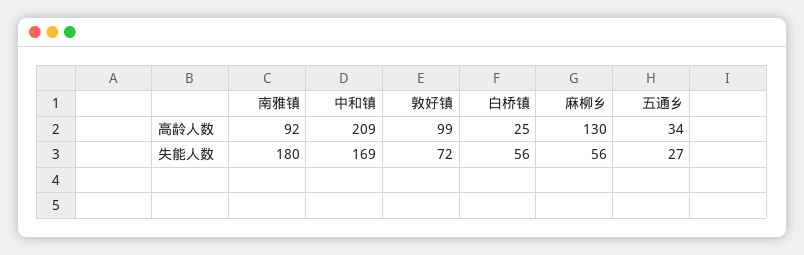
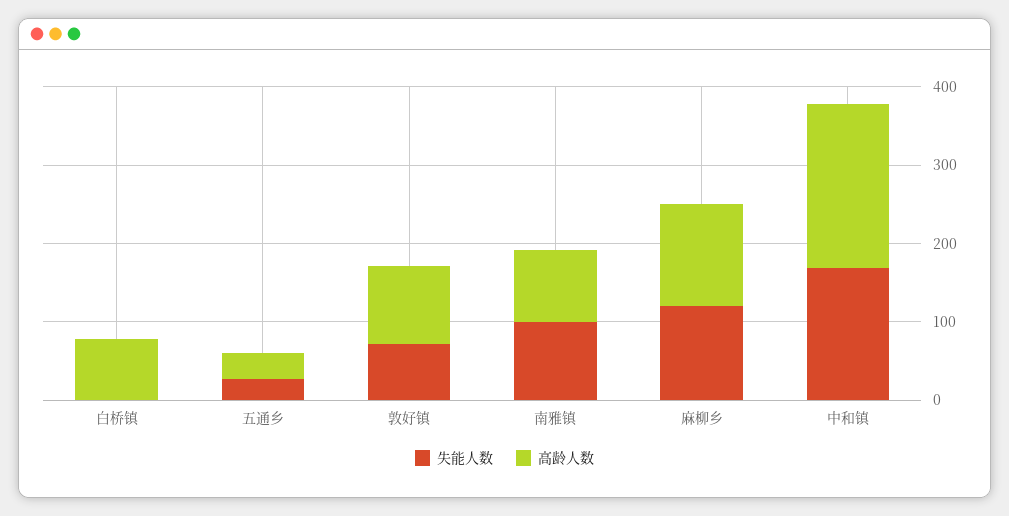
高龄人数, 白桥镇: 25 -> 80
失能人数, 南雅镇: 180 -> 100
失能人数, 白桥镇: 56 -> 0
失能人数, 麻柳乡: 56 -> 120

